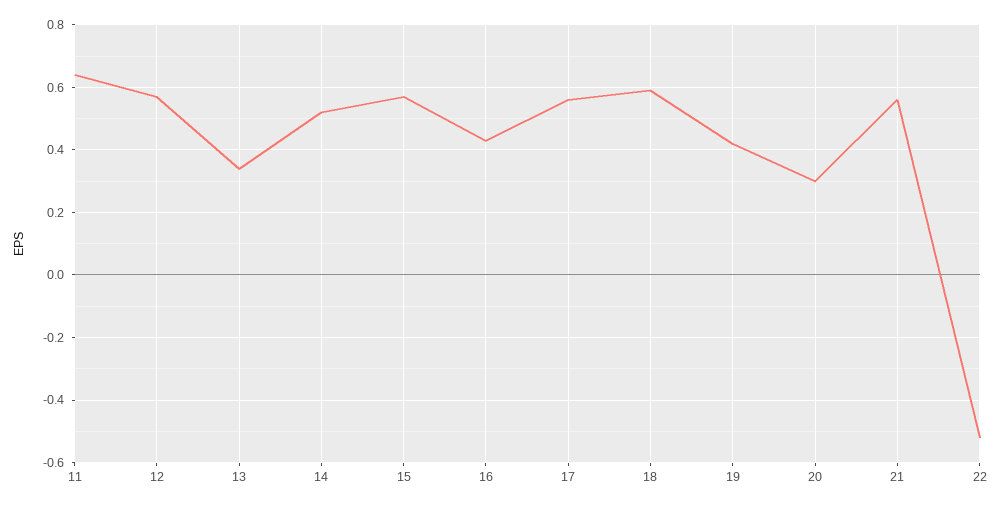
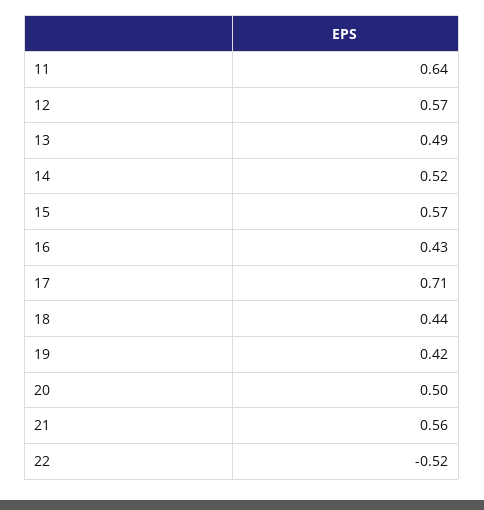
13: 0.35 -> 0.49
17: 0.55 -> 0.71
18: 0.6 -> 0.44
20: 0.3 -> 0.5

